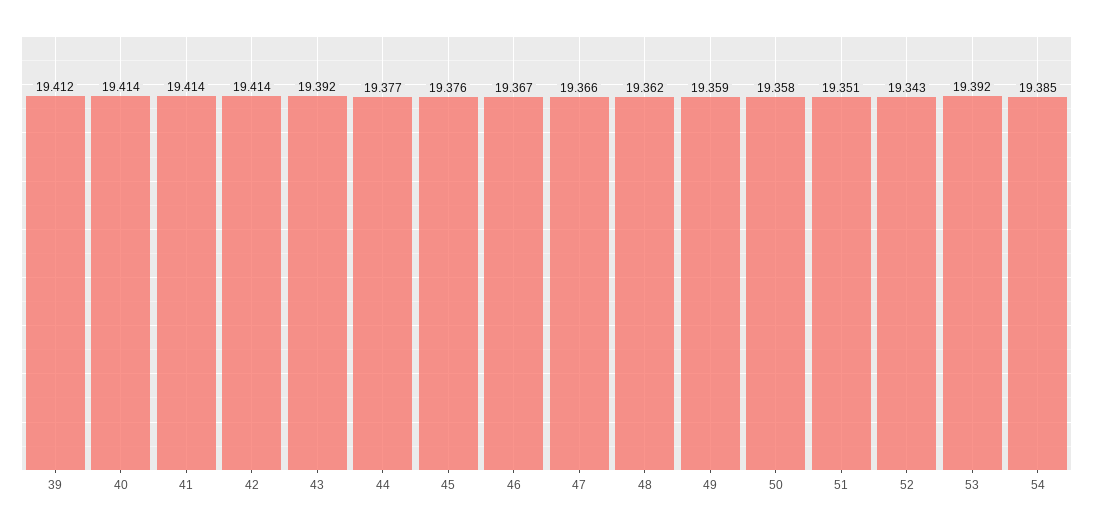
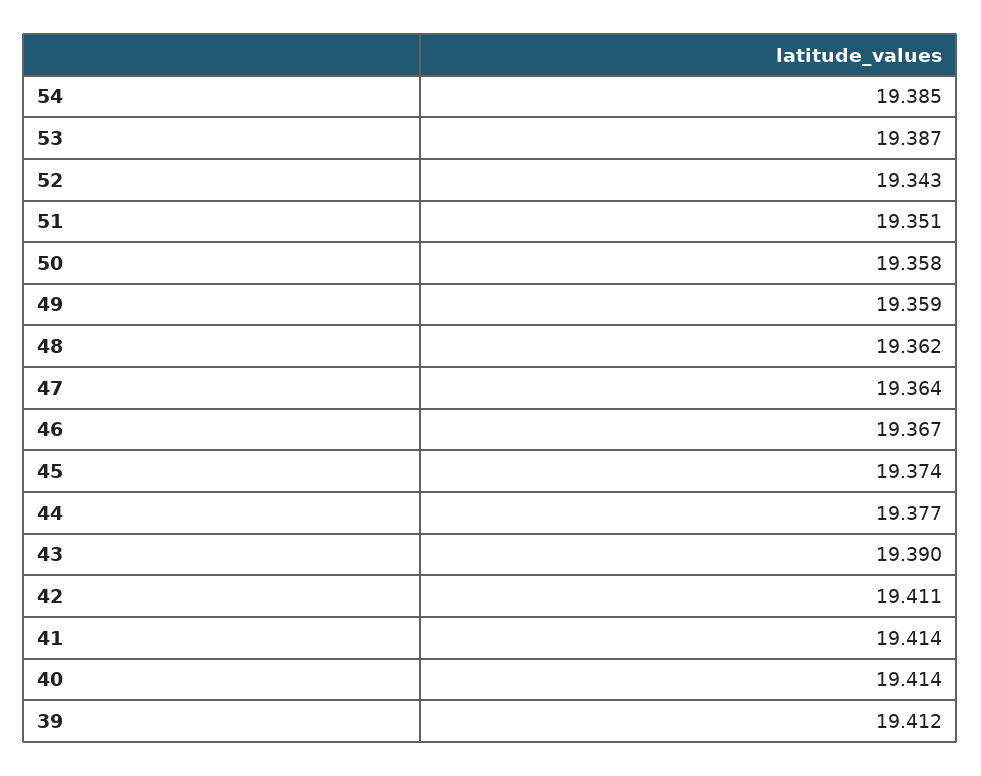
42: 19.414 -> 19.411
43: 19.392 -> 19.39
45: 19.376 -> 19.374
47: 19.366 -> 19.364
53: 19.392 -> 19.387

